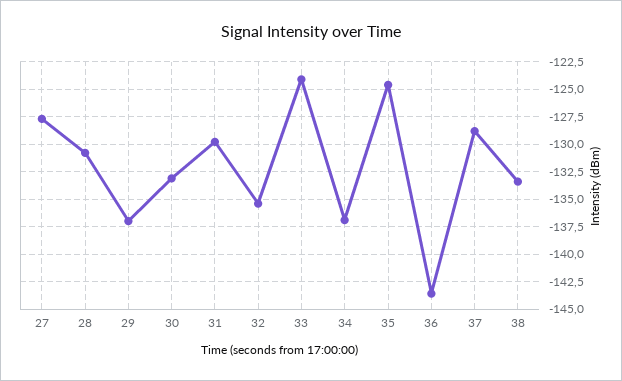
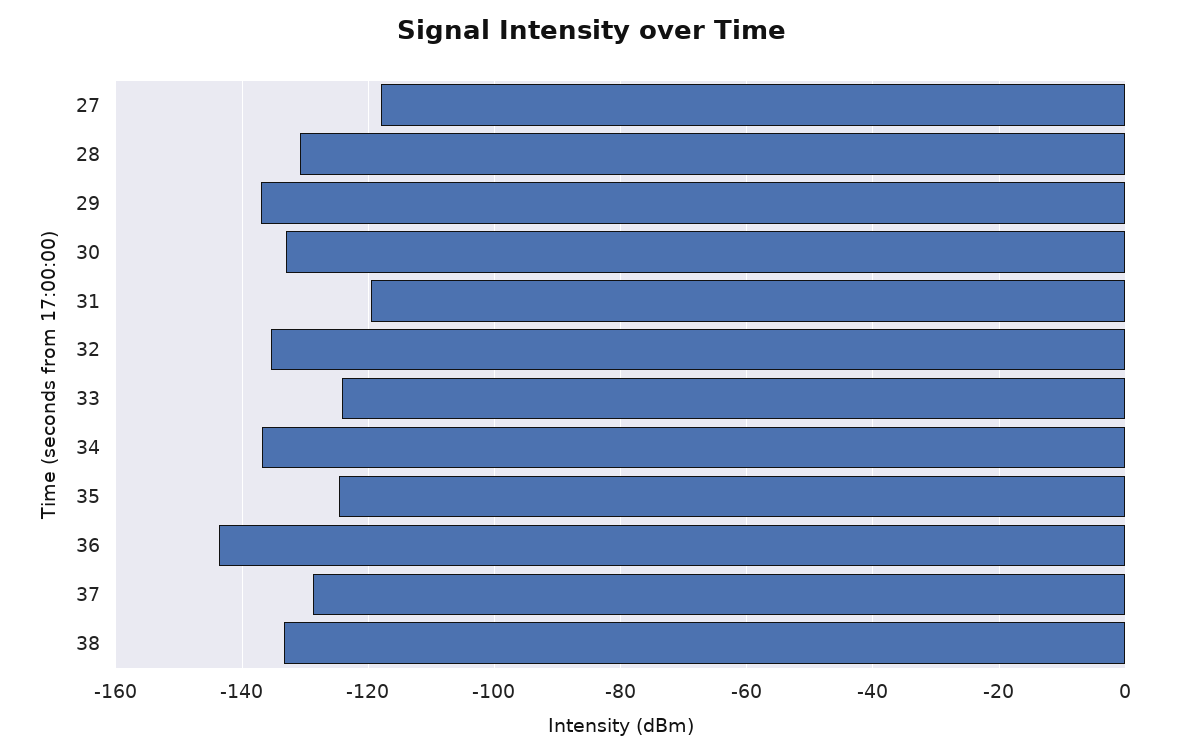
27: -127.5 -> -118
31: -130 -> -120

